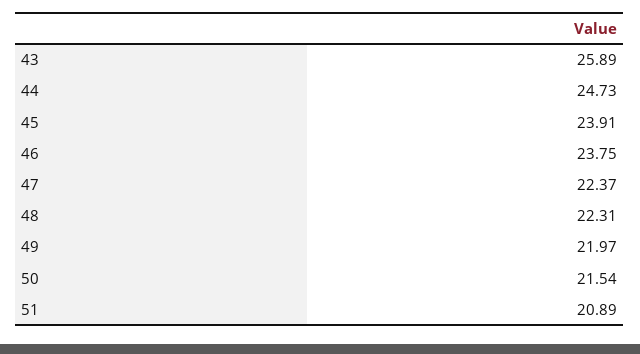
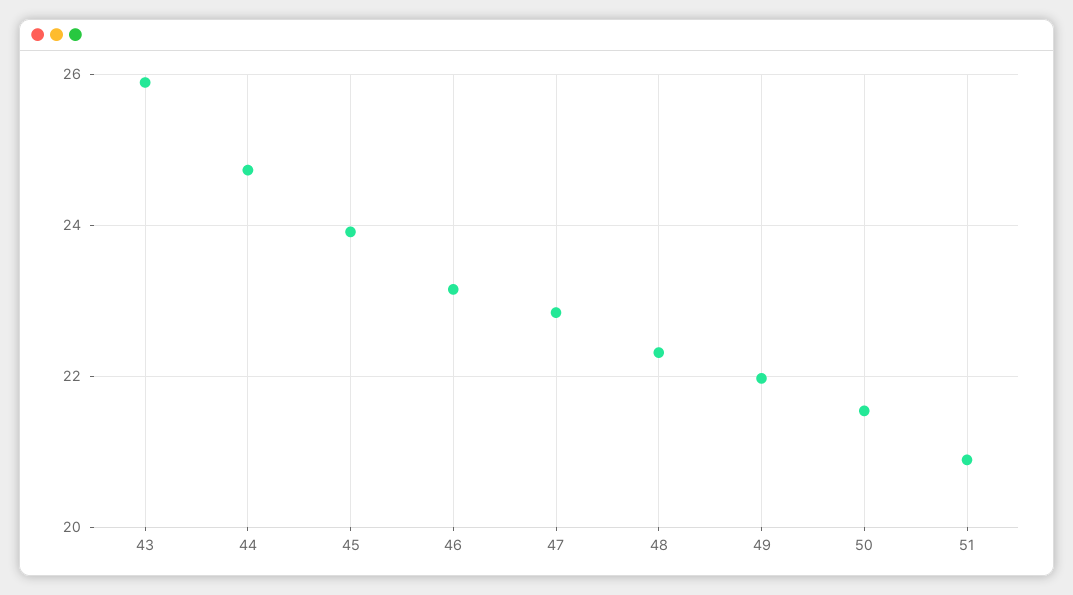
46: 23.75 -> 23.2
47: 22.37 -> 22.8

